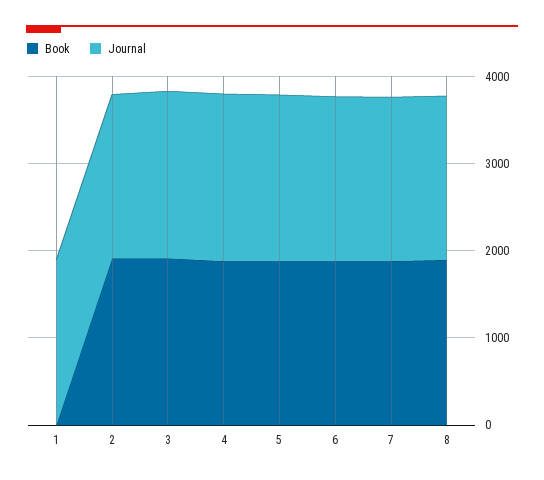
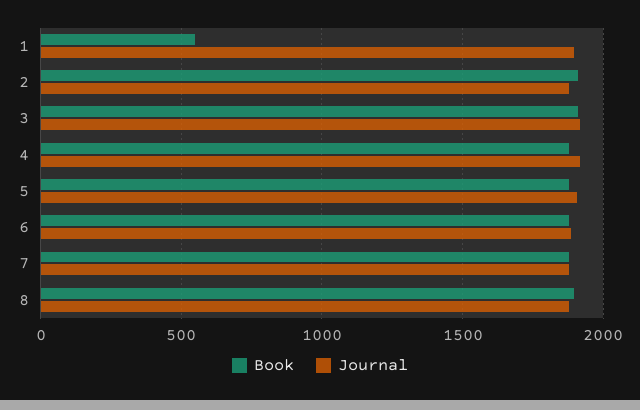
Book, 1: 0 -> 550

